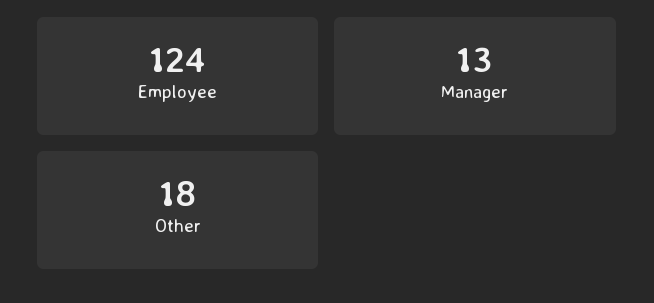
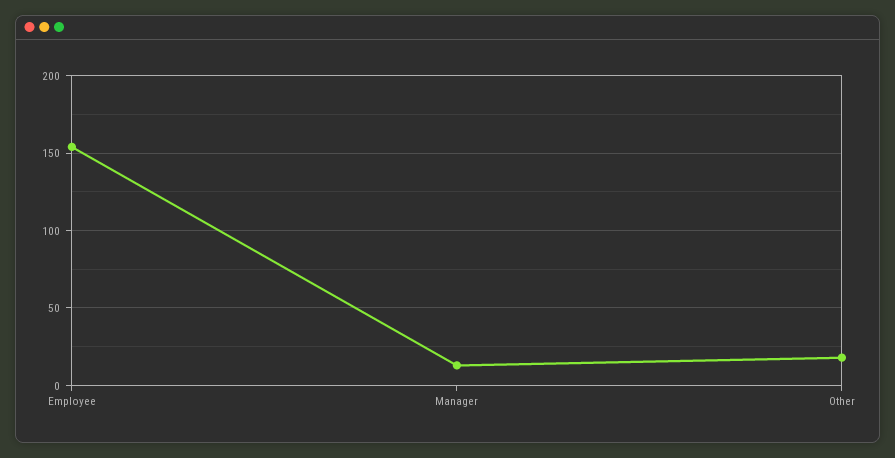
Employee: 124 -> 155

